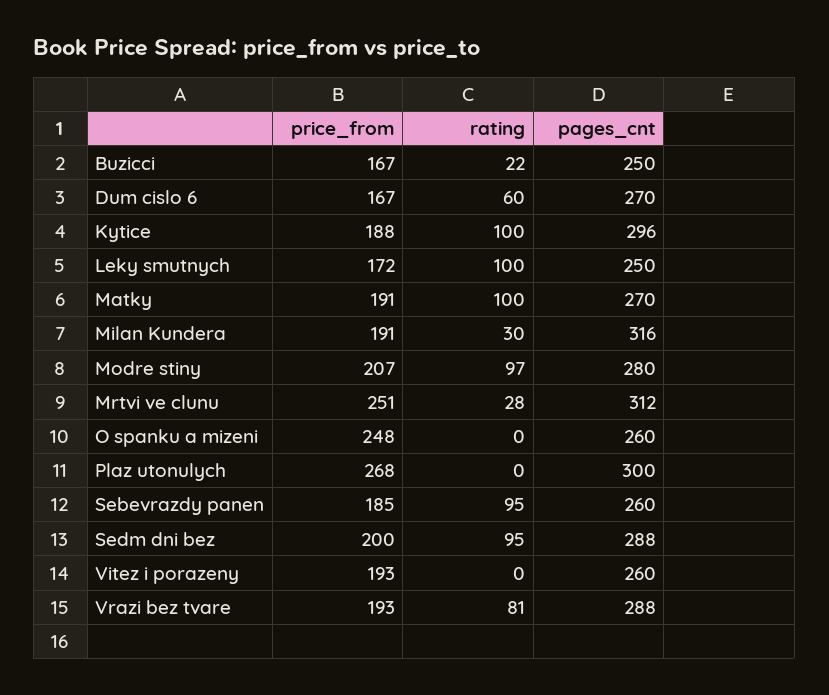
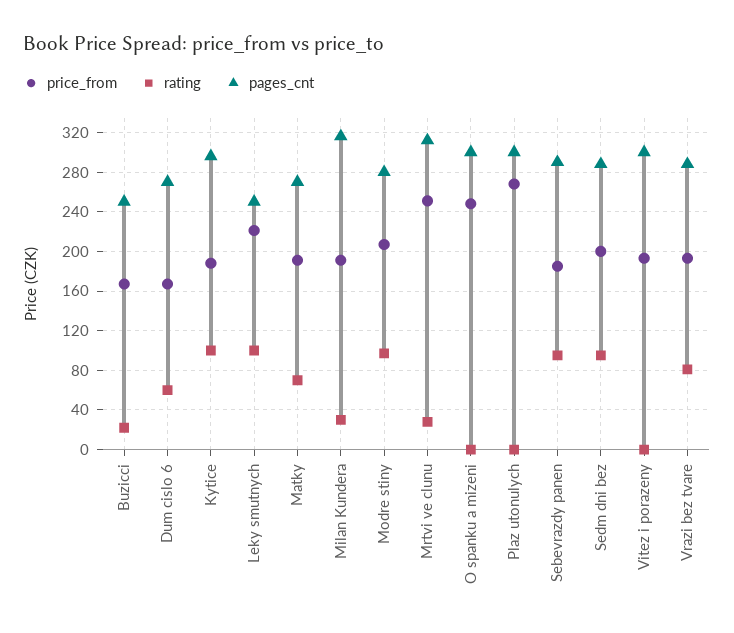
price_from, Leky smutnych: 172 -> 220
rating, Matky: 100 -> 70
pages_cnt, O spanku a mizeni: 260 -> 300
pages_cnt, Sebevrazdy panen: 260 -> 290
pages_cnt, Vitez i porazeny: 260 -> 300

